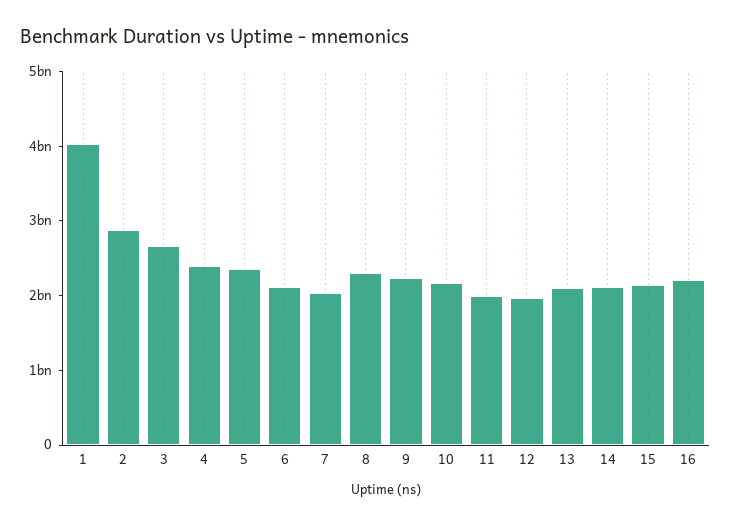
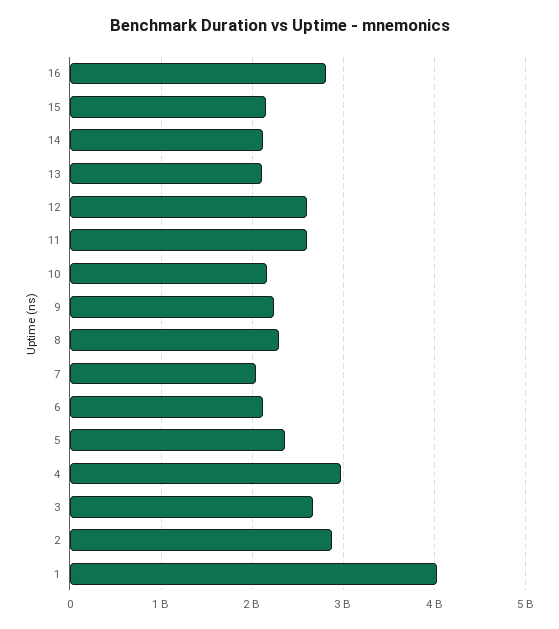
4: 2400000000 -> 3000000000
11: 2000000000 -> 2600000000
12: 2000000000 -> 2600000000
16: 2200000000 -> 2800000000

